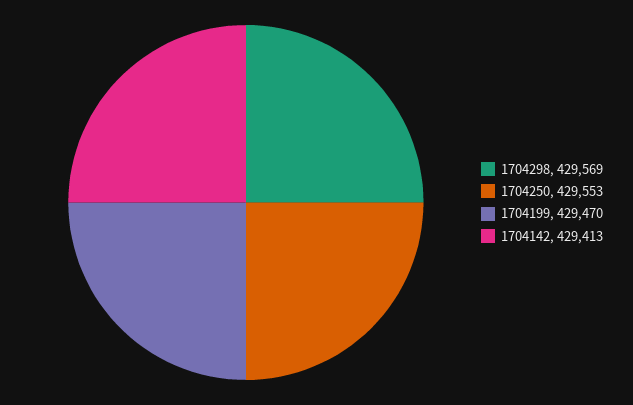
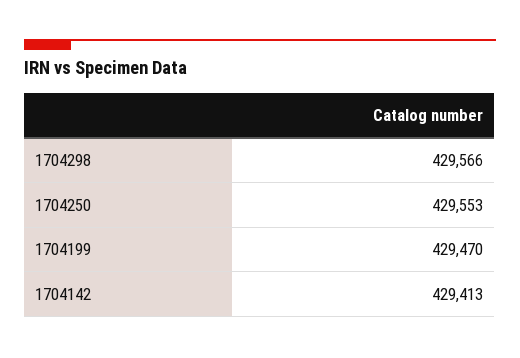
1704298: 429569 -> 429566

